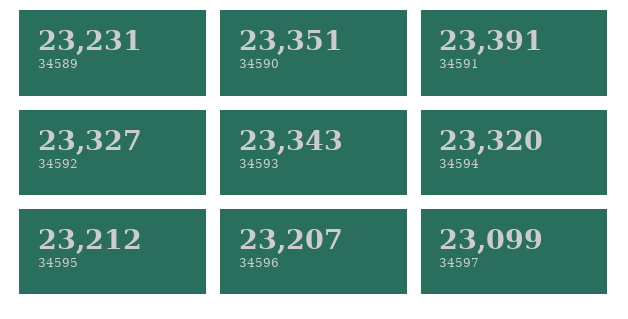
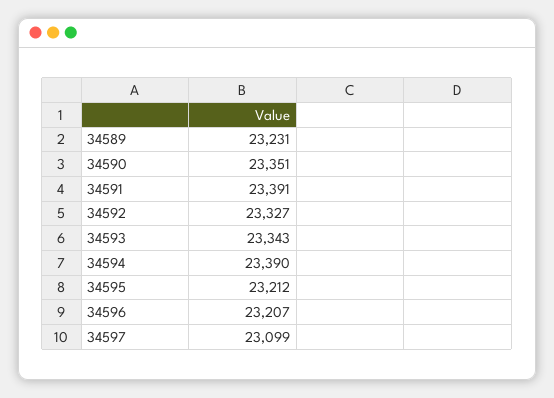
34594: 23320 -> 23390

